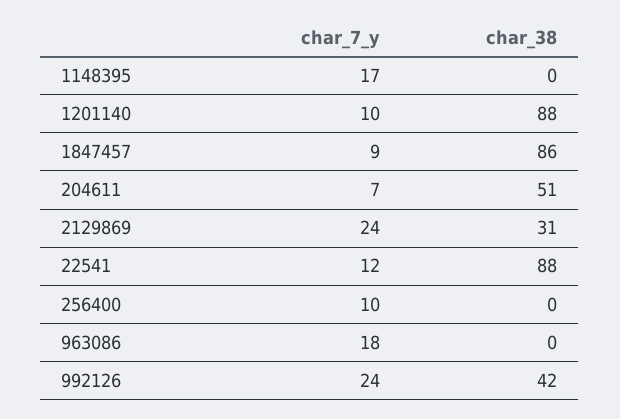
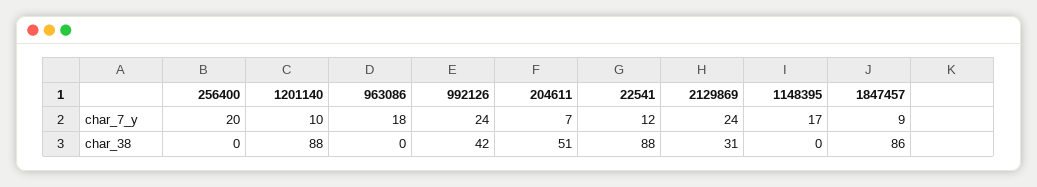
char_7_y, 256400: 10 -> 20

